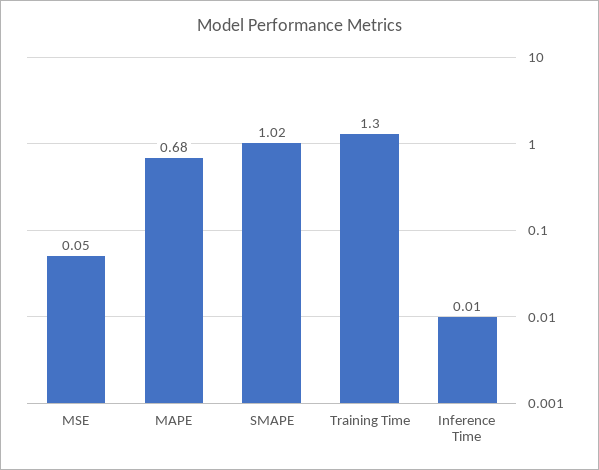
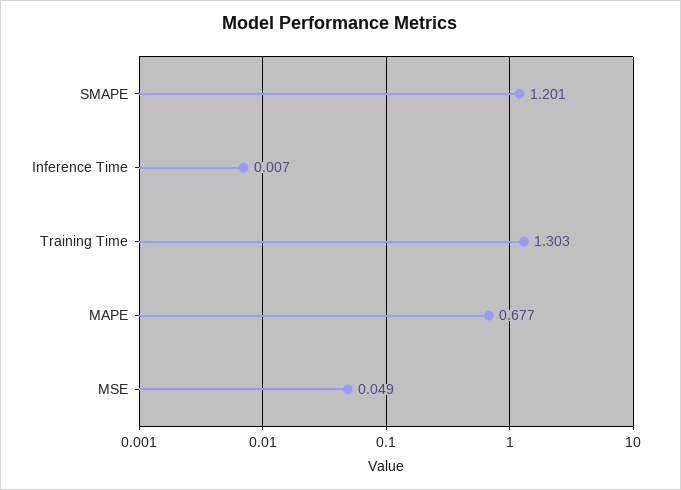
SMAPE: 1.02 -> 1.201

